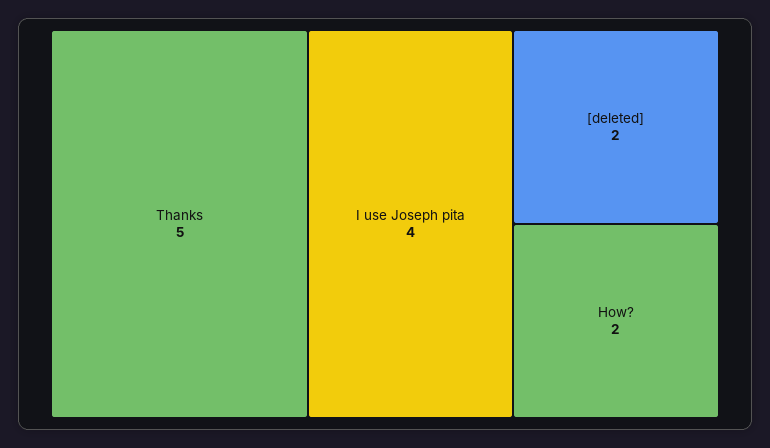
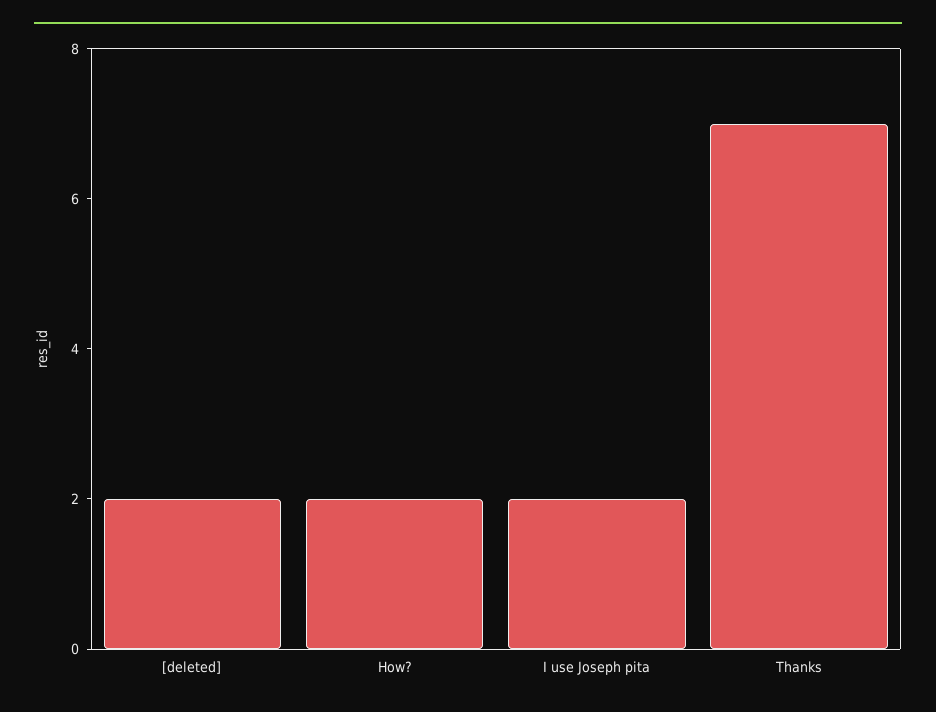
Thanks: 5 -> 7
I use Joseph pita: 4 -> 2

